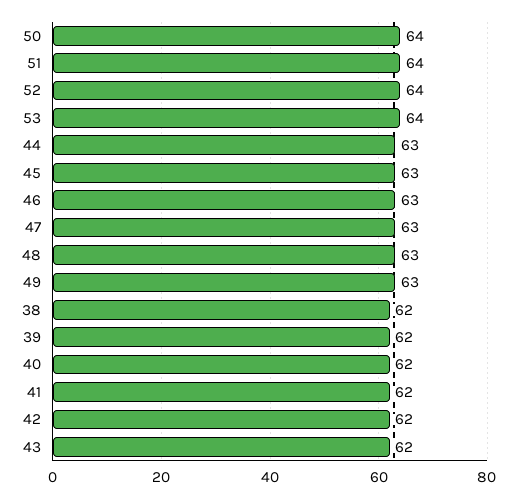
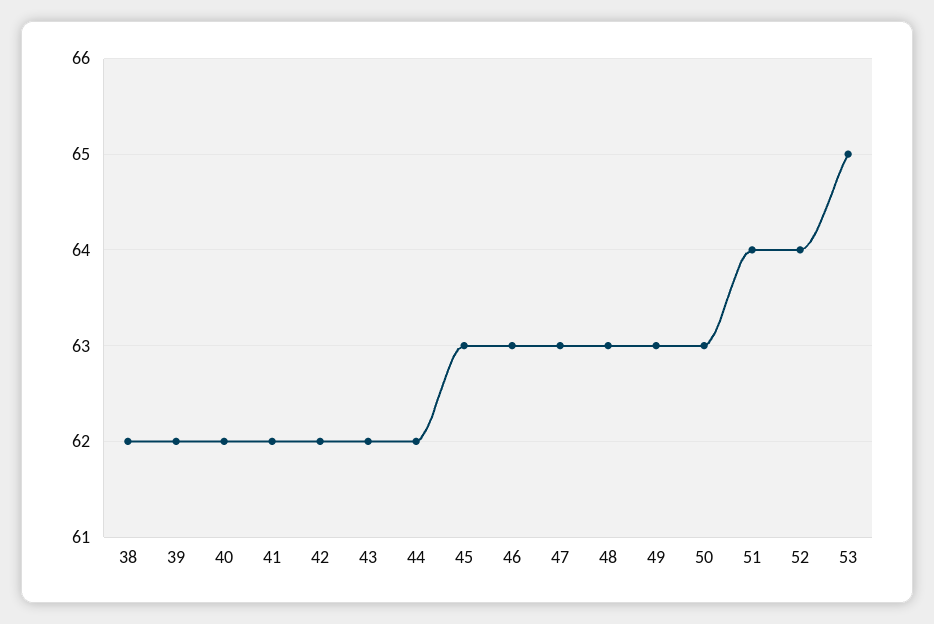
50: 64 -> 63
53: 64 -> 65
44: 63 -> 62

